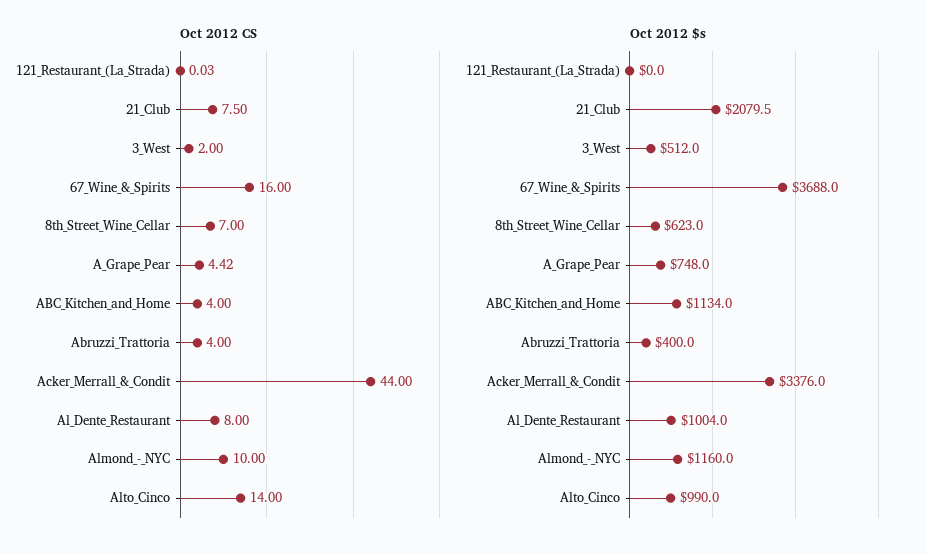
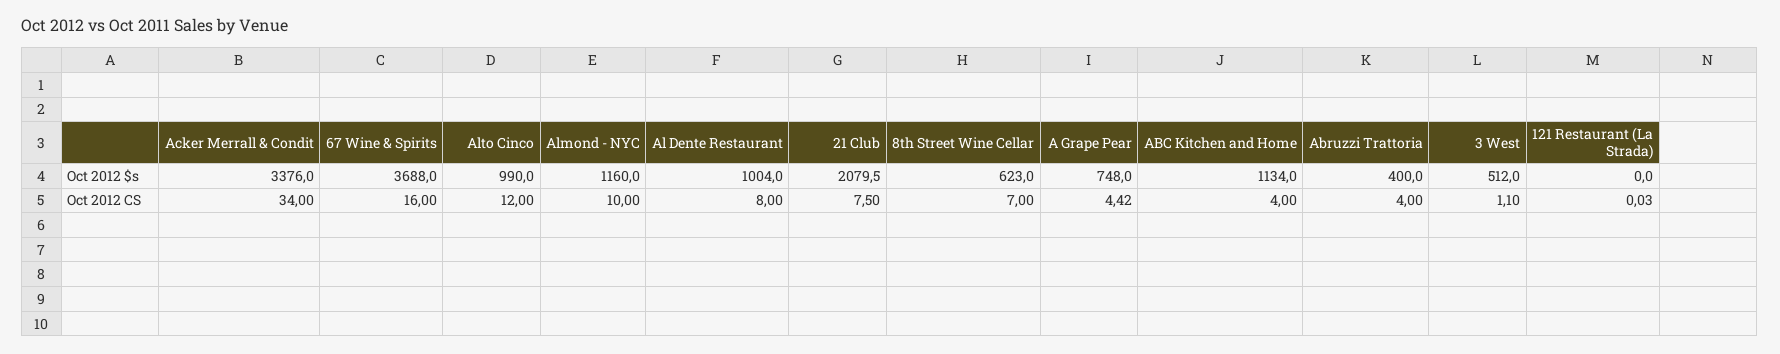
Oct 2012 CS, 3_West: 2 -> 1.1
Oct 2012 CS, Acker_Merrall_&_Condit: 44 -> 34
Oct 2012 CS, Alto_Cinco: 14 -> 12

